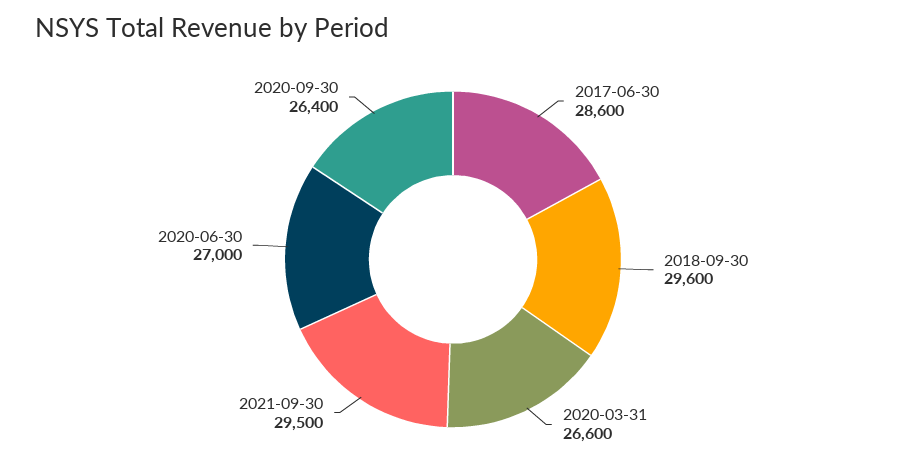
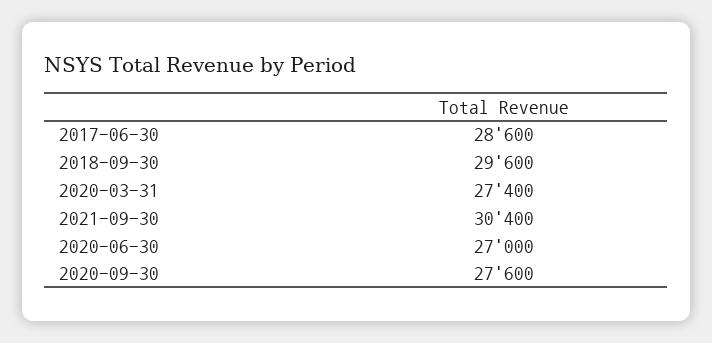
2020-03-31: 26600 -> 27400
2021-09-30: 29500 -> 30400
2020-09-30: 26400 -> 27600

